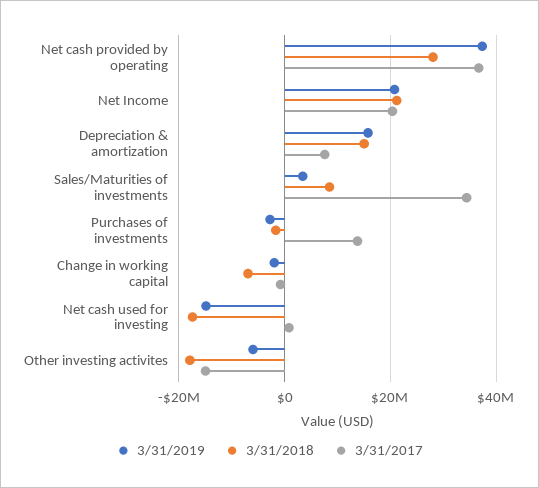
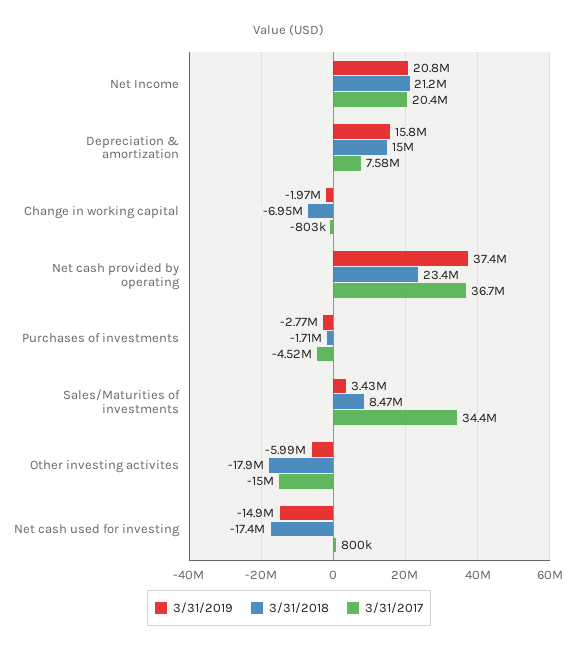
3/31/2018, Net cash provided by operating: 28000000 -> 23400000
3/31/2017, Purchases of investments: 14000000 -> -4520000

